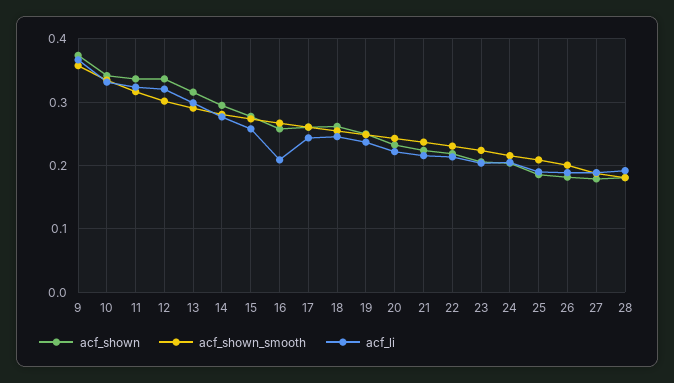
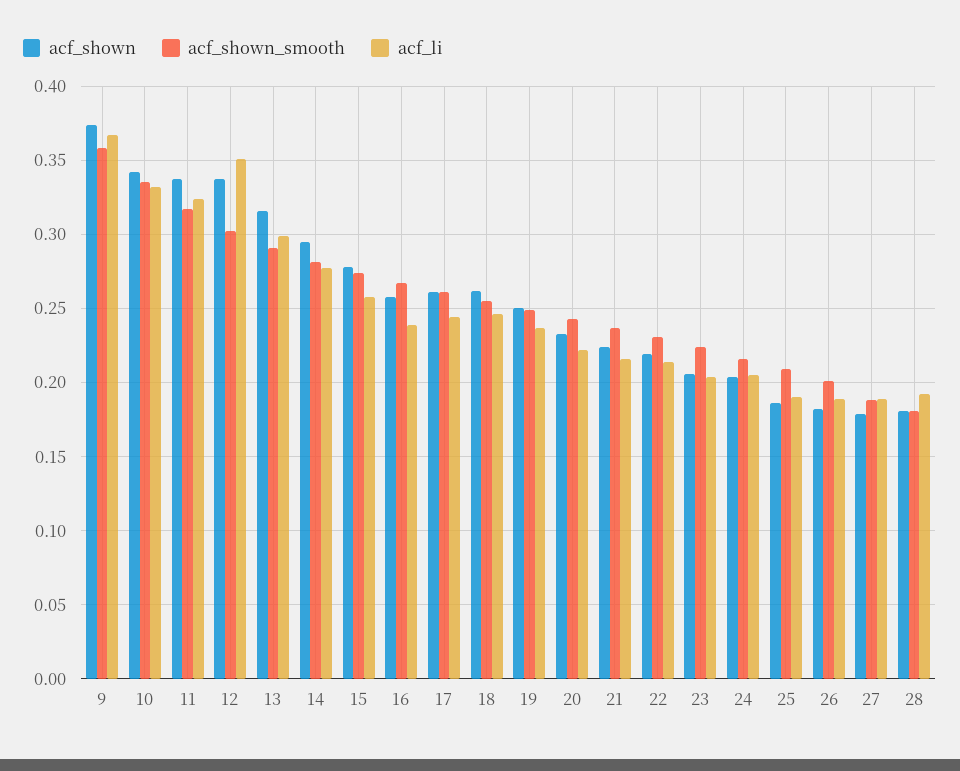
acf_li, 12: 0.32 -> 0.35
acf_li, 16: 0.21 -> 0.24

